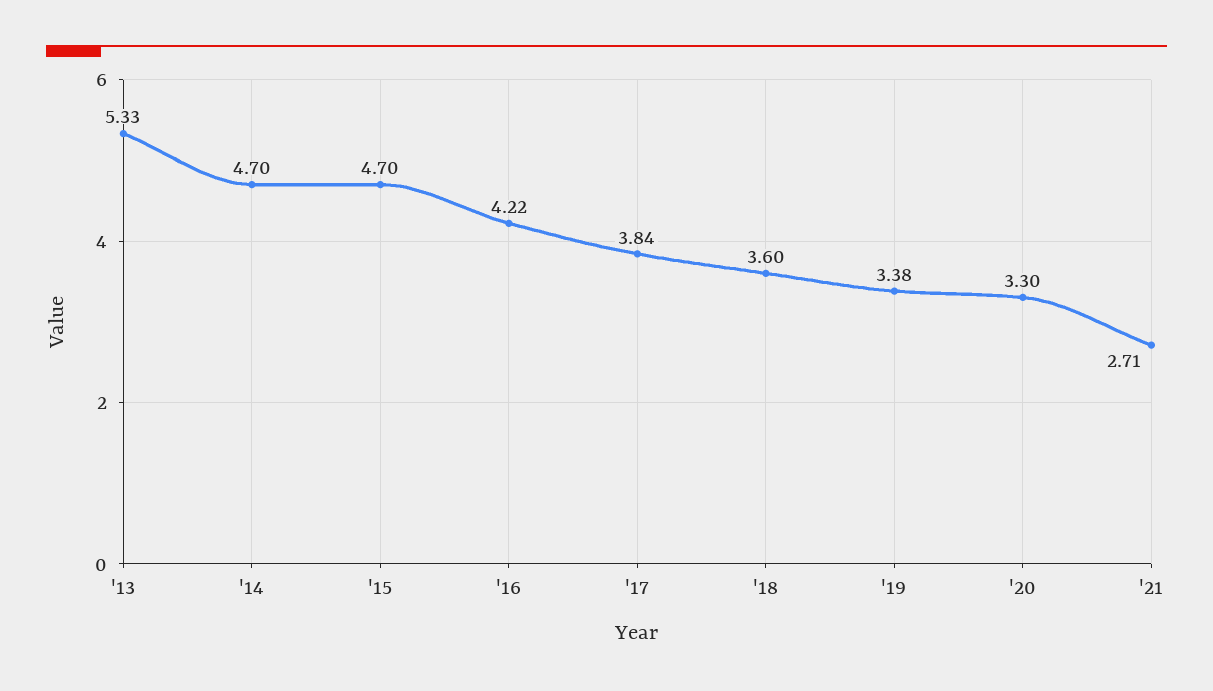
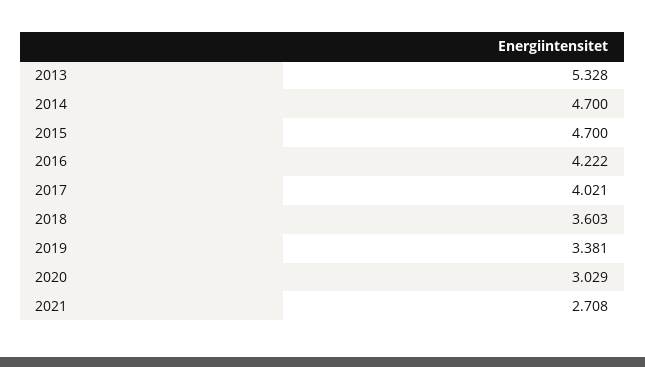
'17: 3.84 -> 4.021
'20: 3.3 -> 3.029

